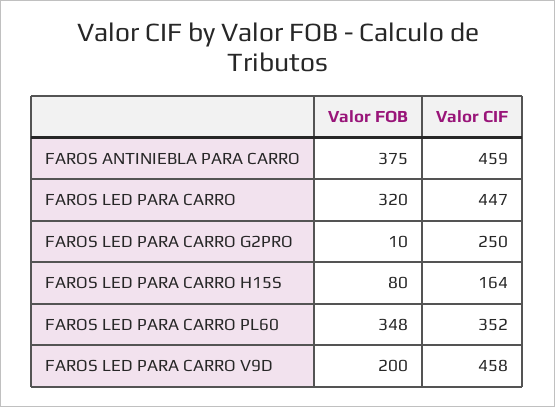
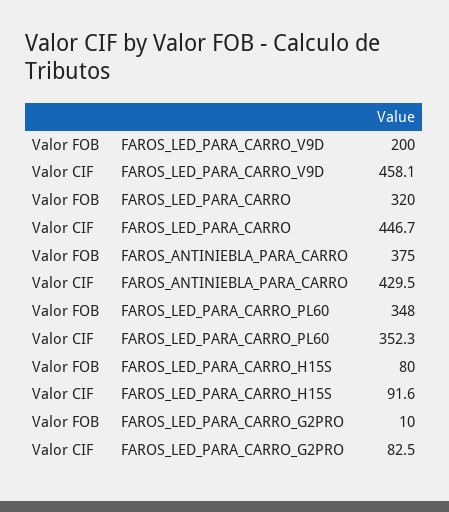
Valor CIF, FAROS ANTINIEBLA PARA CARRO: 459 -> 429.5
Valor CIF, FAROS LED PARA CARRO G2PRO: 250 -> 82.5
Valor CIF, FAROS LED PARA CARRO H15S: 164 -> 91.6

